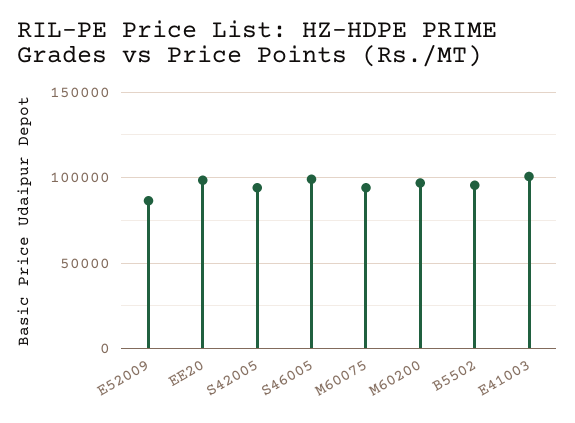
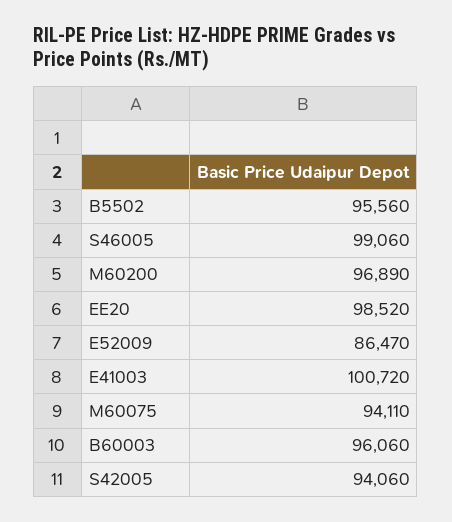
B60003: none -> 96060

